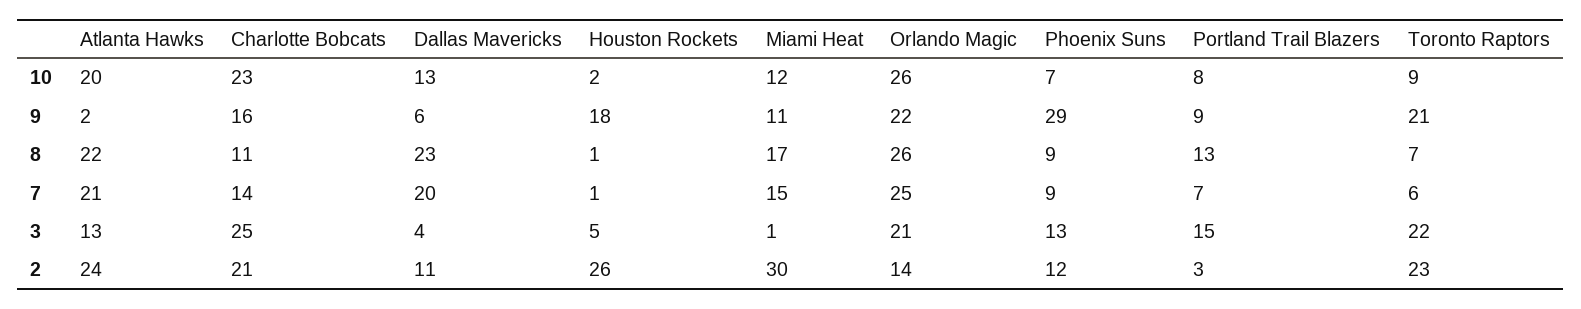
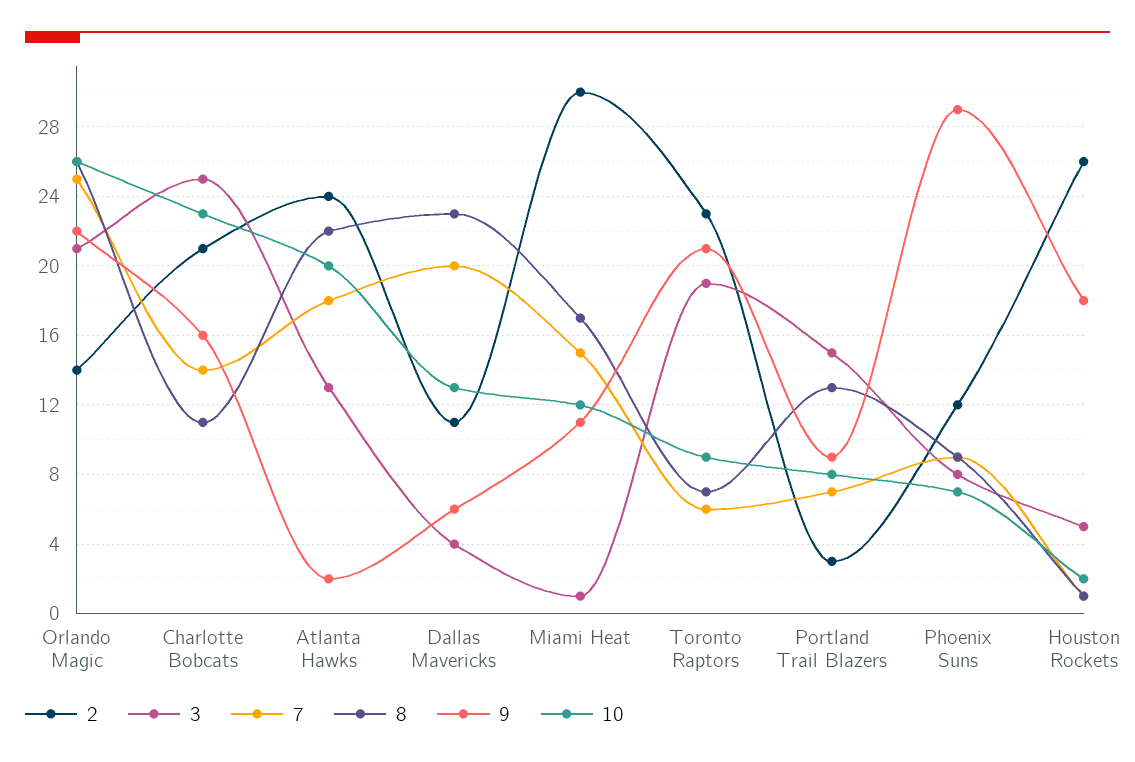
7, Atlanta Hawks: 21 -> 18
3, Phoenix Suns: 13 -> 8
3, Toronto Raptors: 22 -> 19

